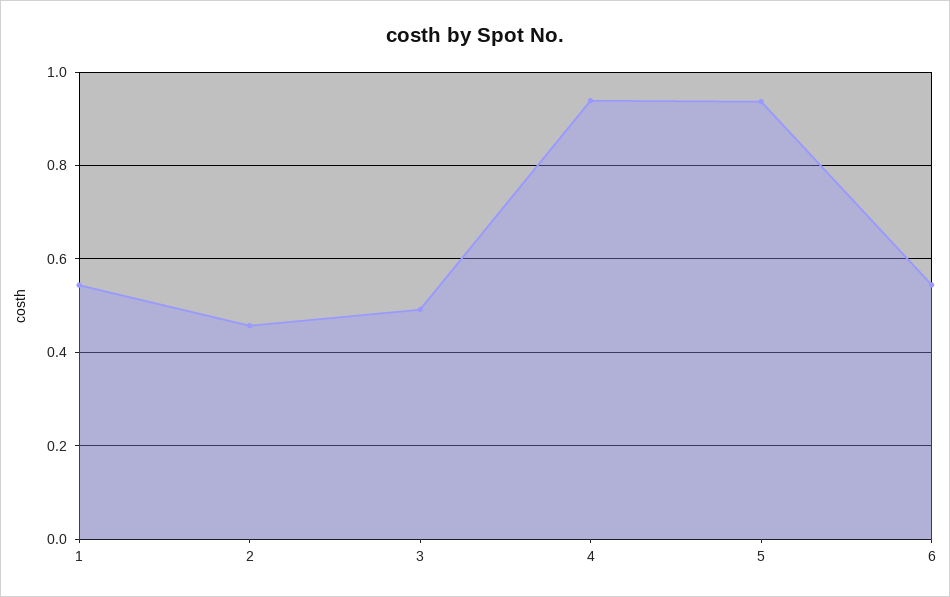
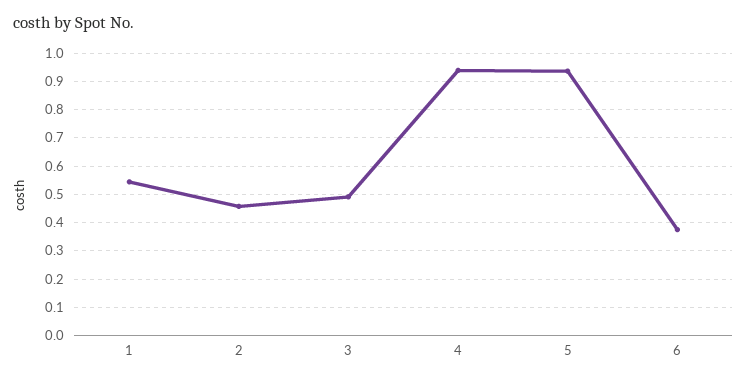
6: 0.54 -> 0.375

